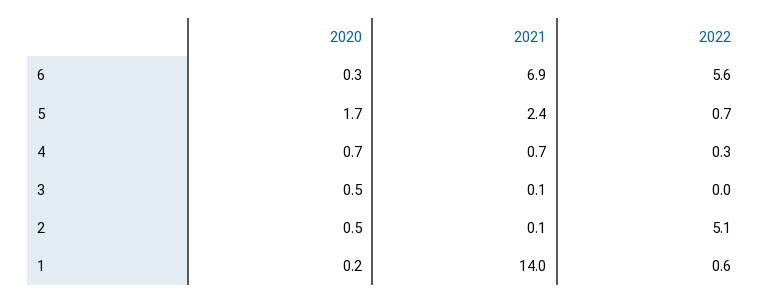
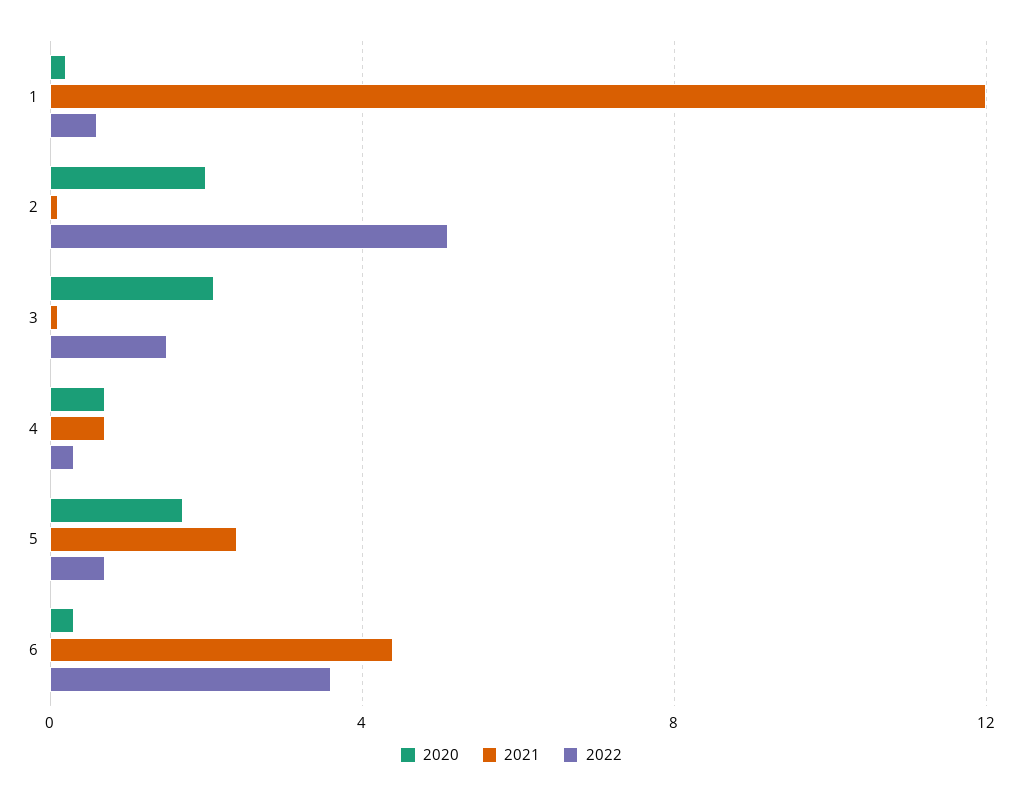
2021, 6: 6.9 -> 4.5
2022, 6: 5.6 -> 3.5
2020, 3: 0.5 -> 2
2022, 3: 0 -> 1.5
2020, 2: 0.5 -> 2
2021, 1: 14 -> 12

